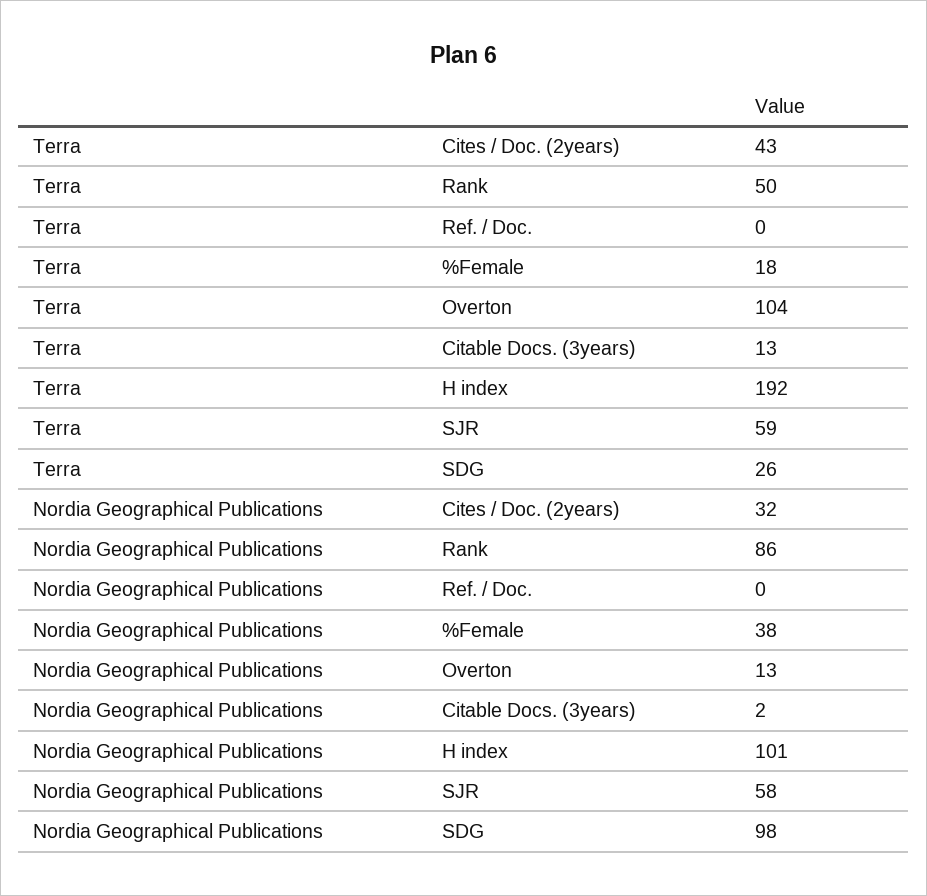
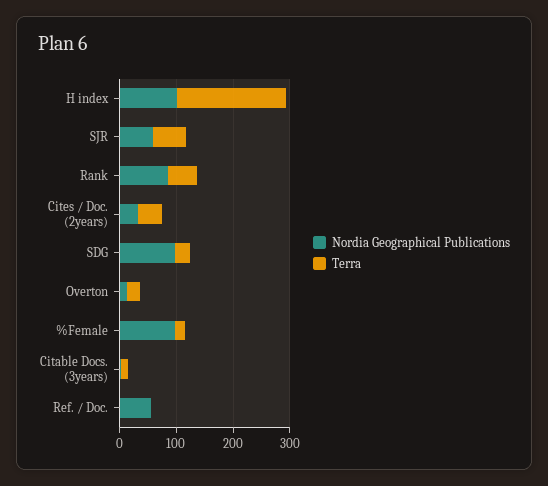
Terra, Overton: 104 -> 20
Nordia Geographical Publications, Ref. / Doc.: 0 -> 60
Nordia Geographical Publications, %Female: 38 -> 100

